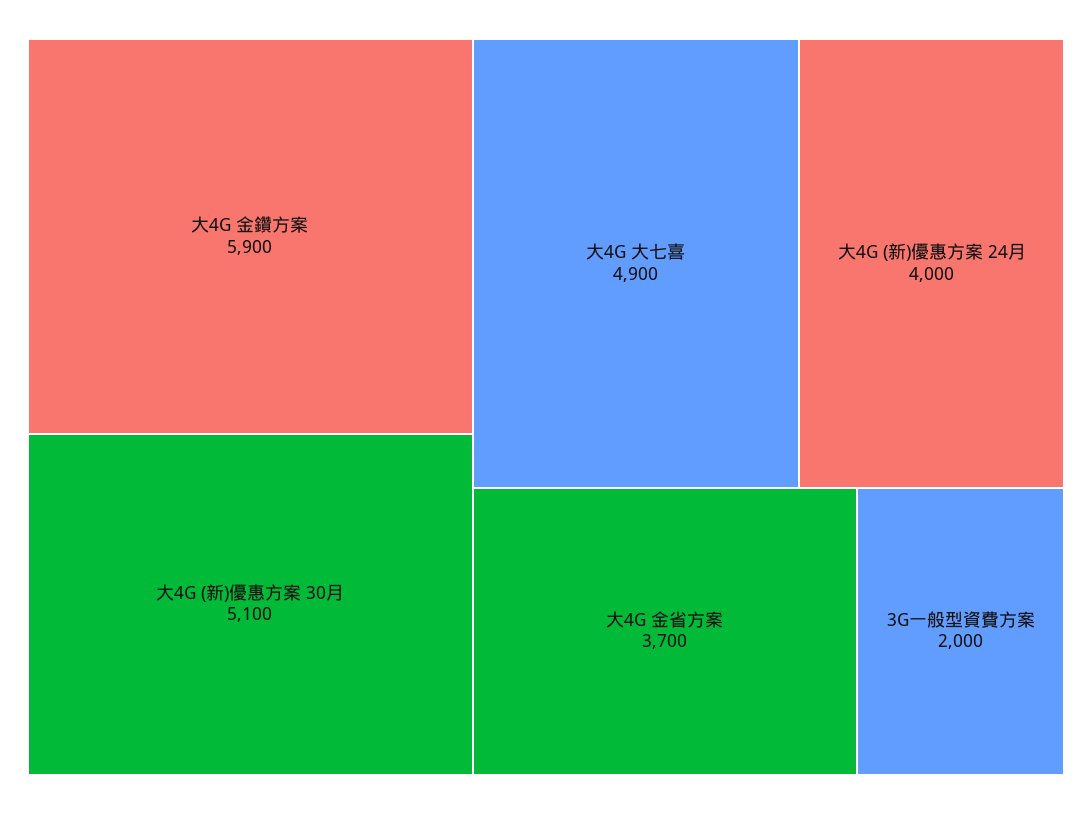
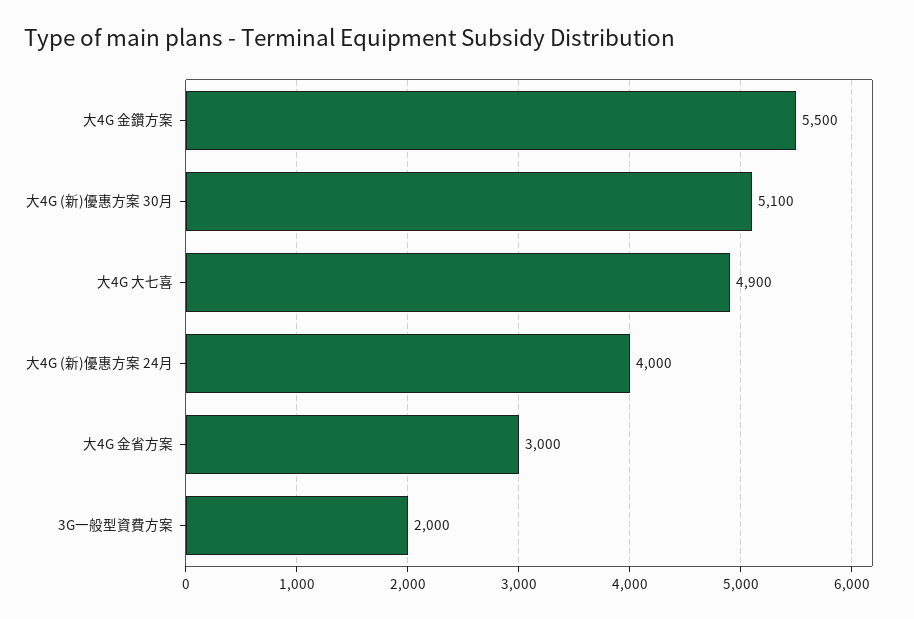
大4G 金鑽方案: 5900 -> 5500
大4G 金省方案: 3700 -> 3000

